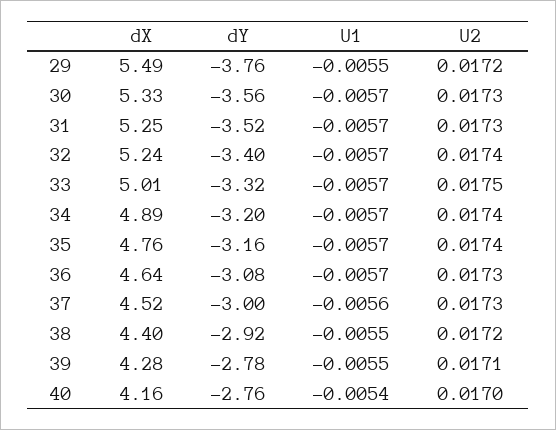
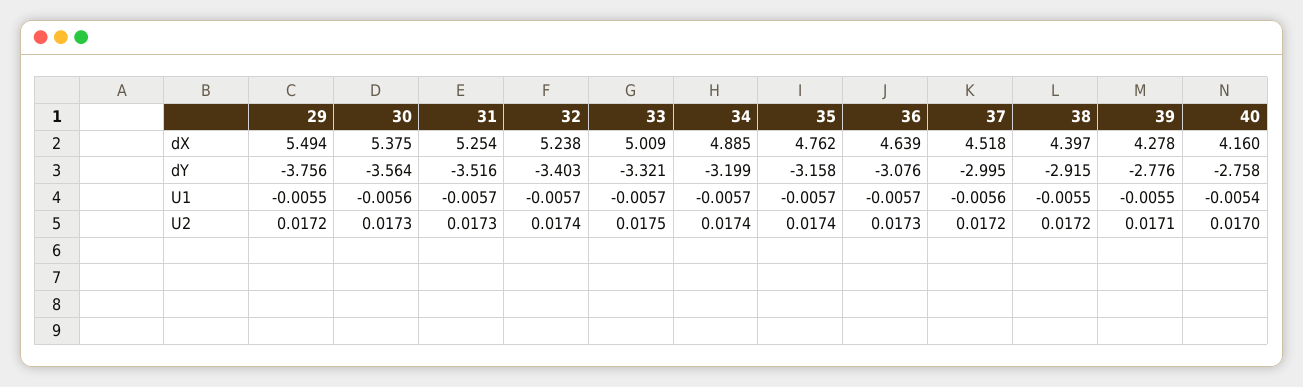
dX, 30: 5.33 -> 5.375
U1, 30: -0.0057 -> -0.0056
U2, 37: 0.0173 -> 0.0172

